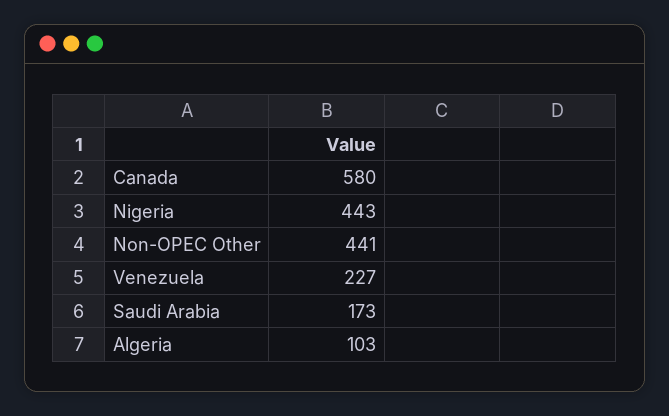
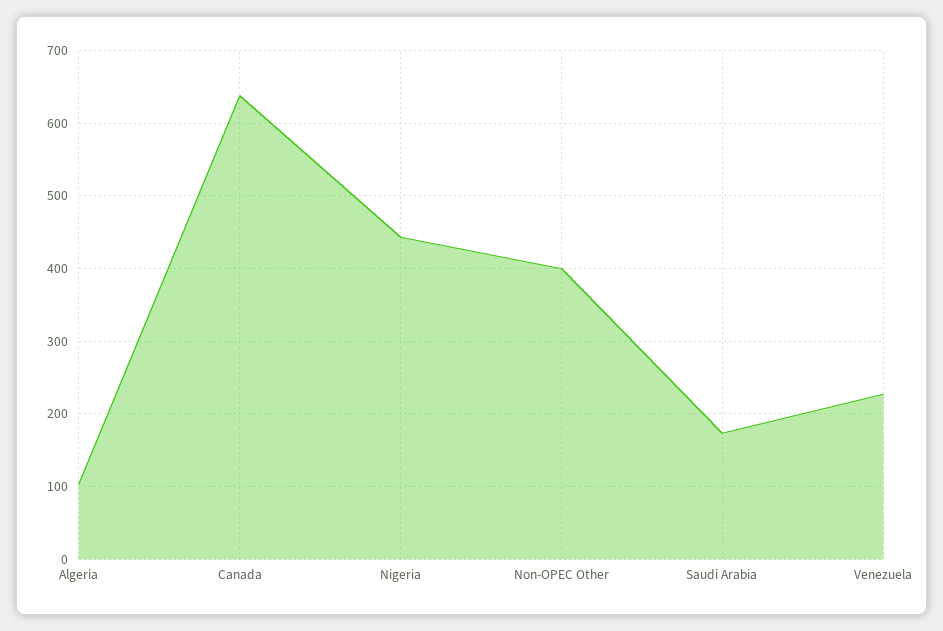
Canada: 580 -> 640
Non-OPEC Other: 441 -> 400

